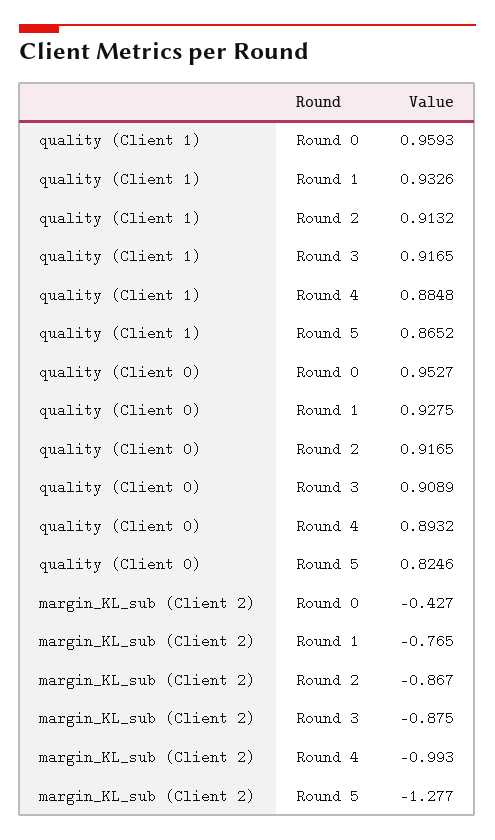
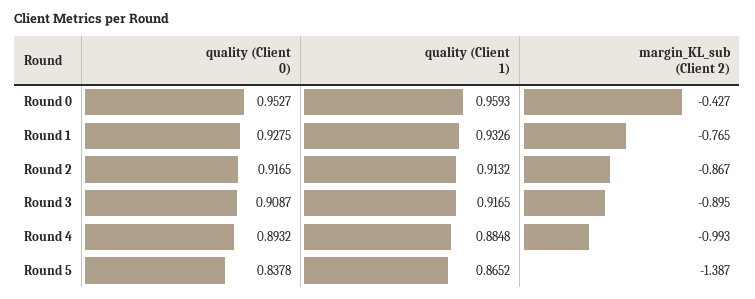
quality (Client 0), Round 3: 0.9089 -> 0.9087
quality (Client 0), Round 5: 0.8246 -> 0.8378
margin_KL_sub (Client 2), Round 3: -0.875 -> -0.895
margin_KL_sub (Client 2), Round 5: -1.277 -> -1.387

